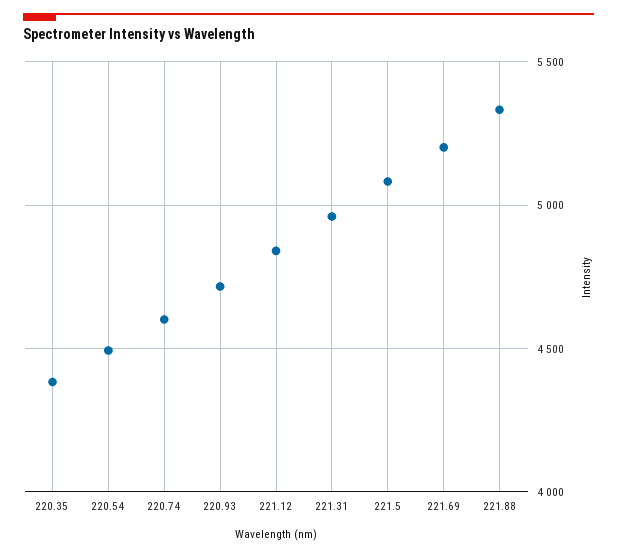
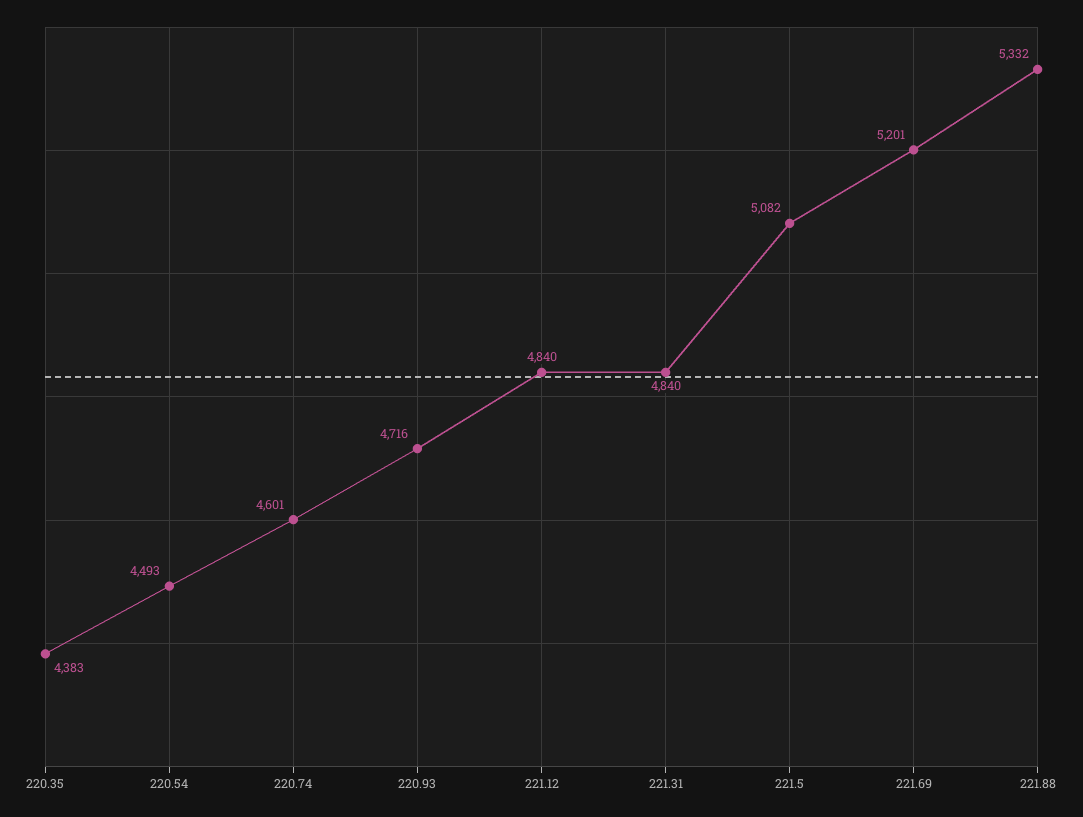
221.31: 4950 -> 4840

